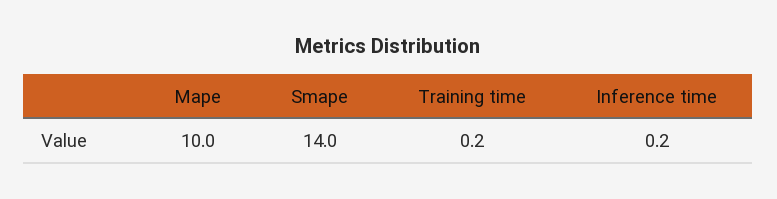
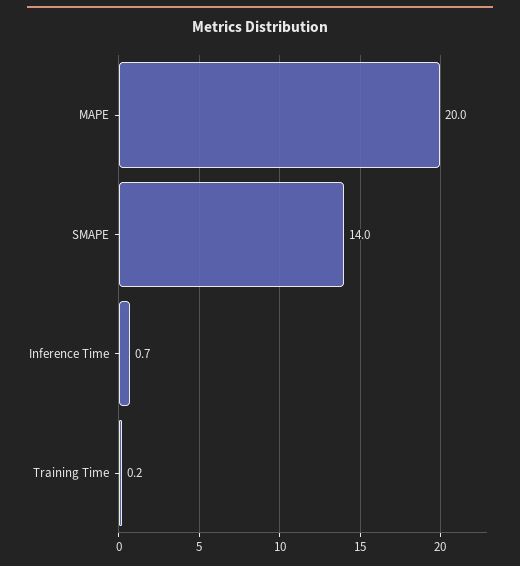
Mape: 10 -> 20
Inference time: 0.2 -> 0.7

